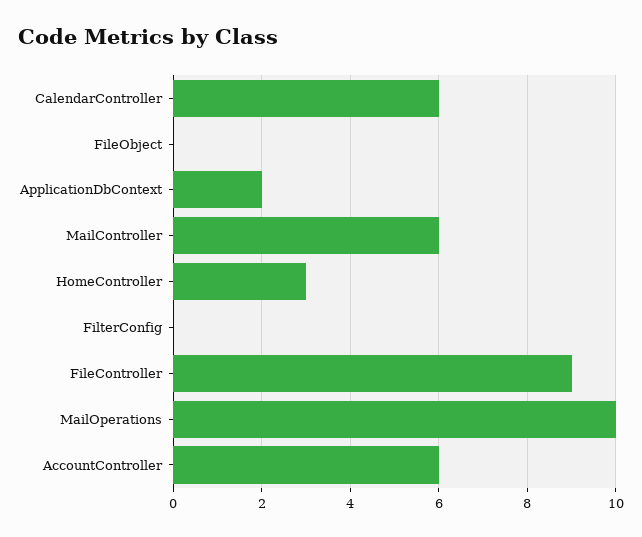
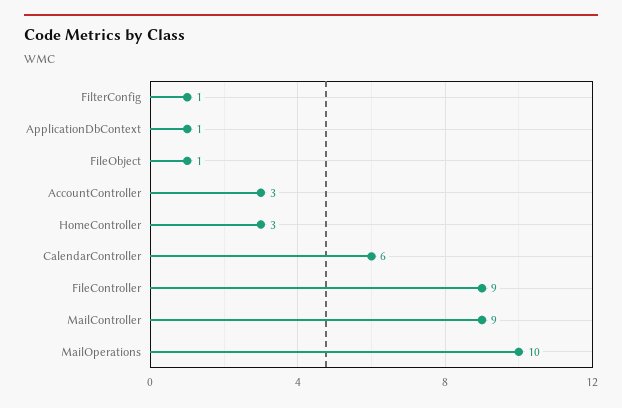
FileObject: 0 -> 1
ApplicationDbContext: 2 -> 1
MailController: 6 -> 9
FilterConfig: 0 -> 1
AccountController: 6 -> 3

